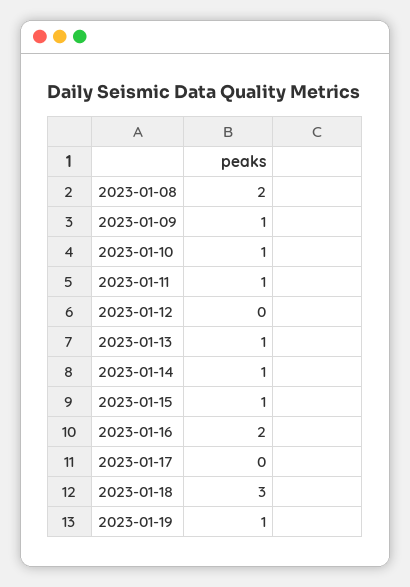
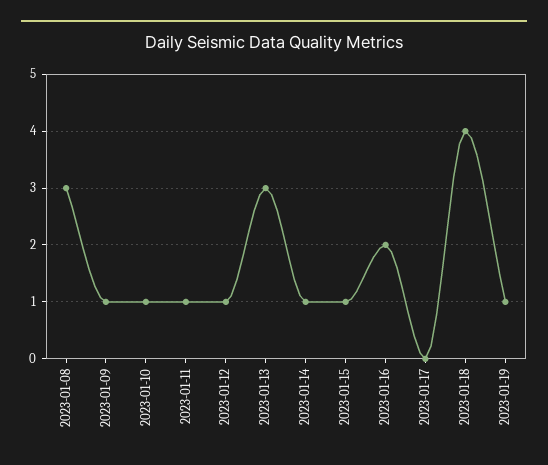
2023-01-08: 2 -> 3
2023-01-12: 0 -> 1
2023-01-13: 1 -> 3
2023-01-18: 3 -> 4

